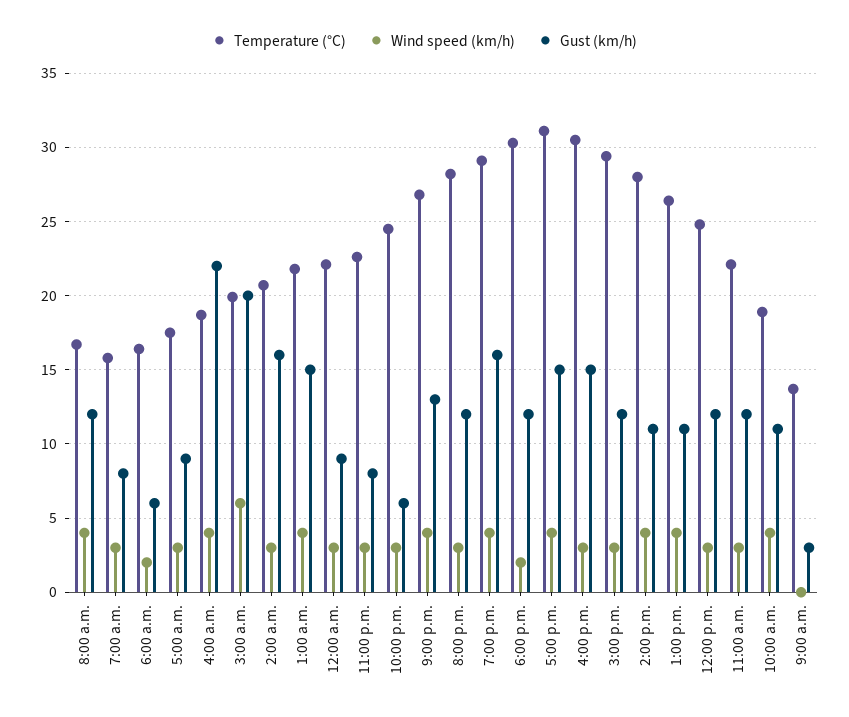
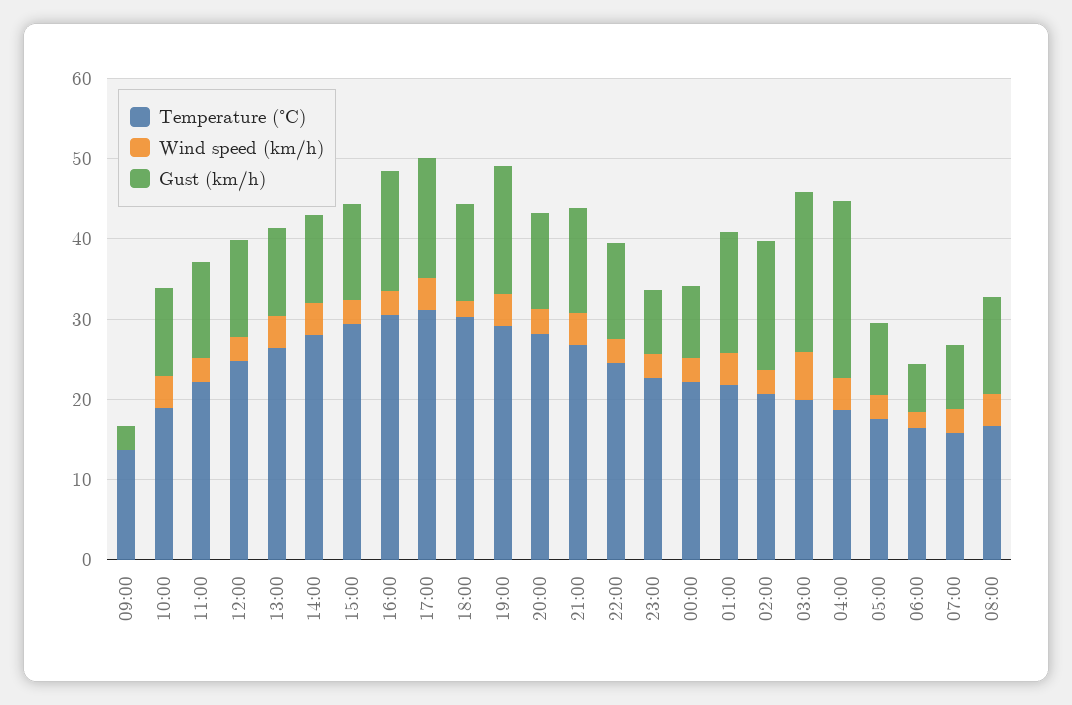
Gust (km/h), 10:00 p.m.: 6 -> 12

